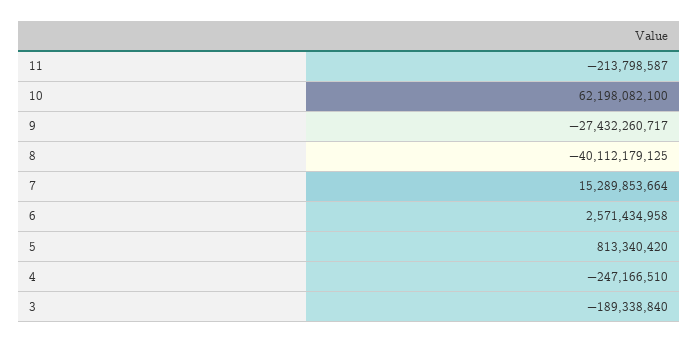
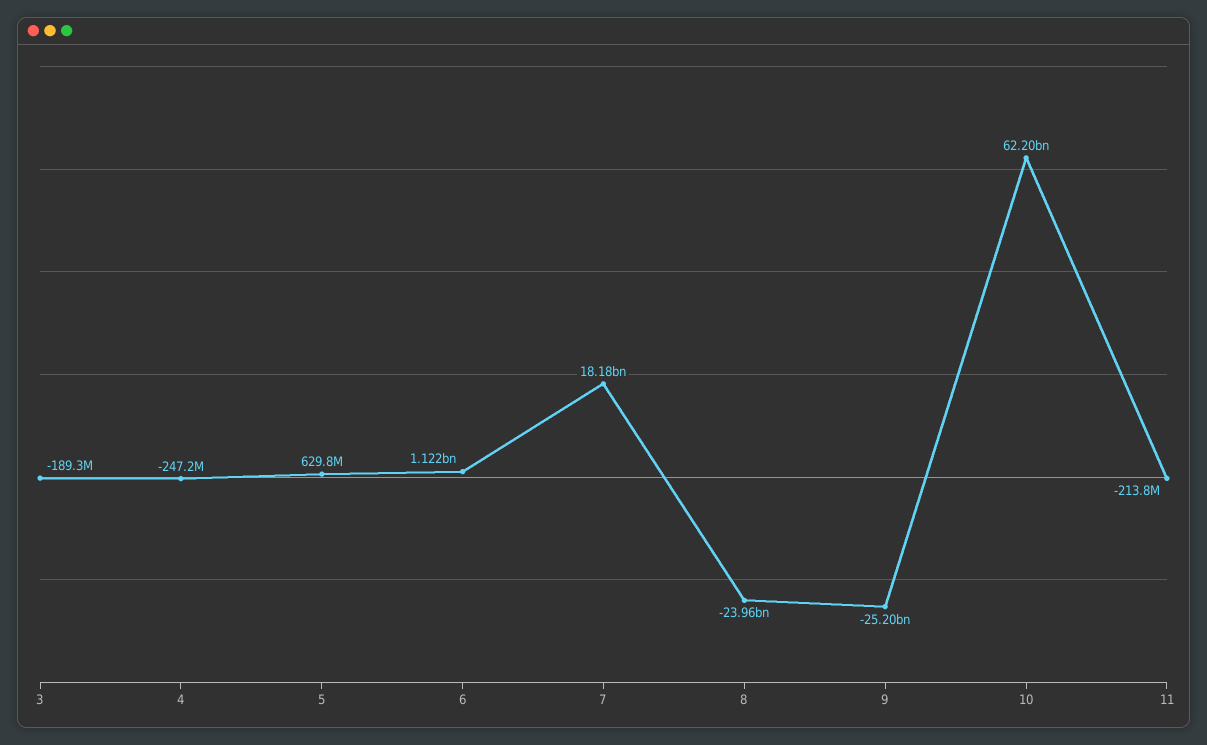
9: -27432260717 -> -25200000000
8: -40112179125 -> -23960000000
7: 15289853664 -> 18180000000
6: 2571434958 -> 1122000000
5: 813340420 -> 629800000

